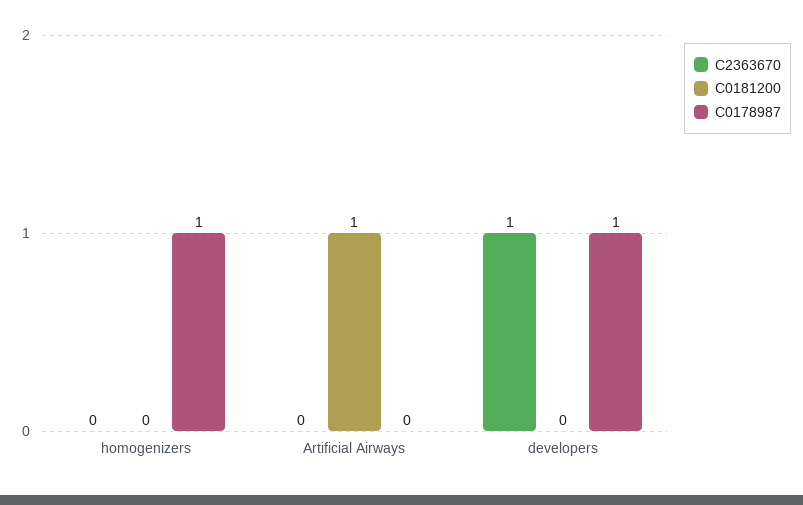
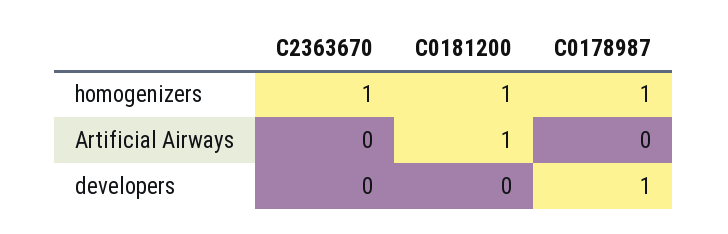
C2363670, homogenizers: 0 -> 1
C0181200, homogenizers: 0 -> 1
C2363670, developers: 1 -> 0

